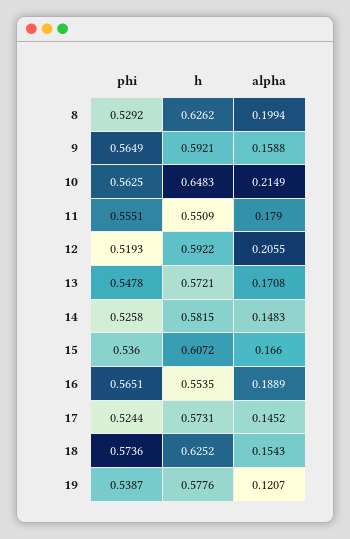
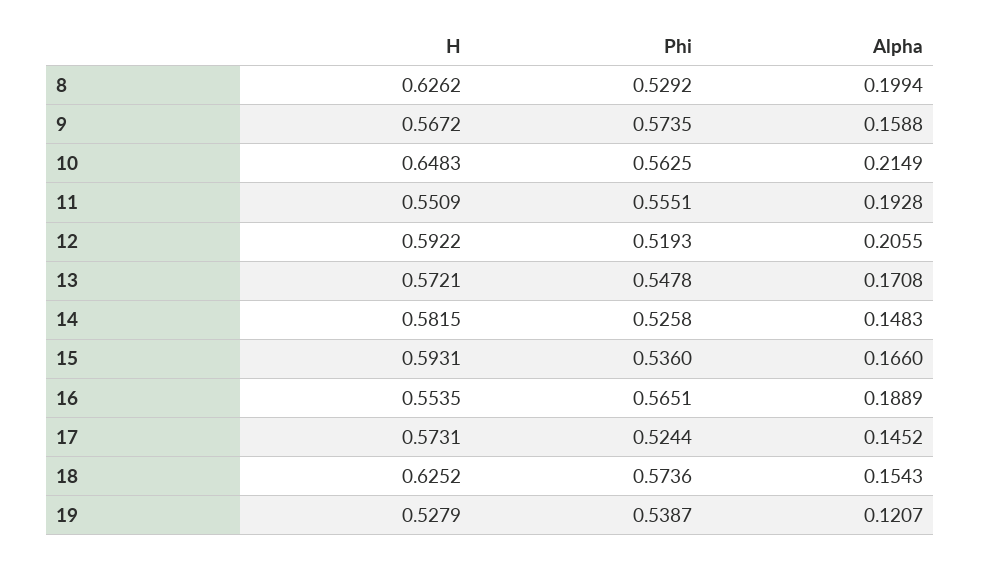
phi, 9: 0.5649 -> 0.5735
h, 9: 0.5921 -> 0.5672
alpha, 11: 0.179 -> 0.1928
h, 15: 0.6072 -> 0.5931
h, 19: 0.5776 -> 0.5279

